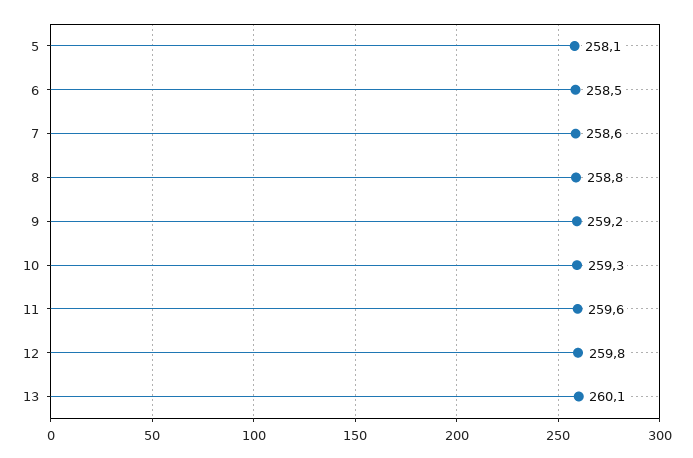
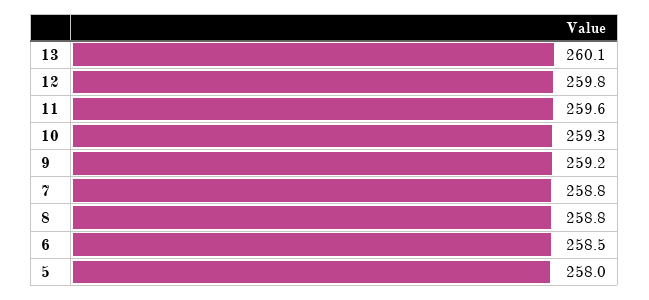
5: 258.1 -> 258
7: 258.6 -> 258.8

